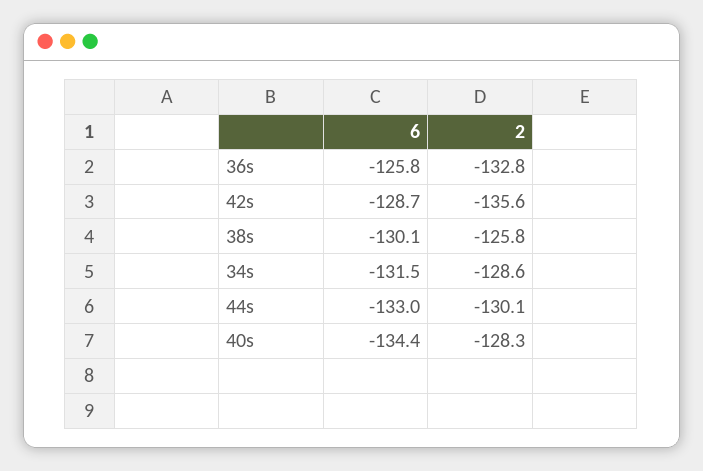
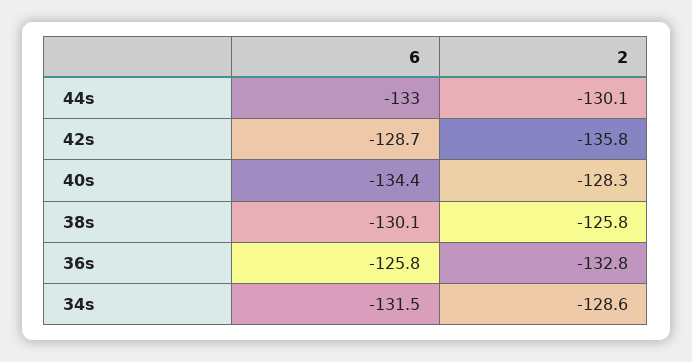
2, 42s: -135.6 -> -135.8

